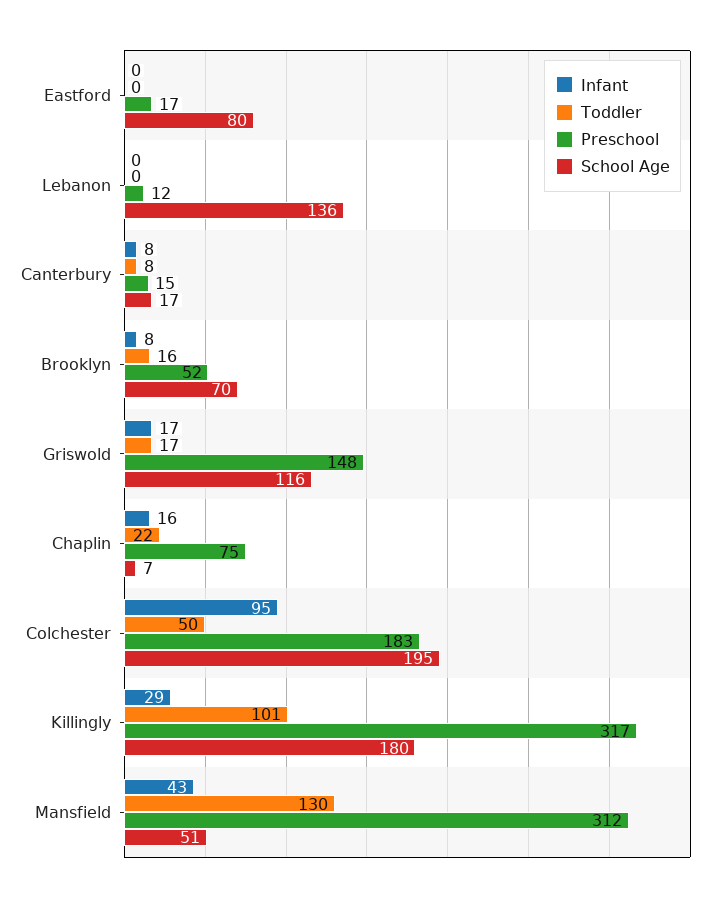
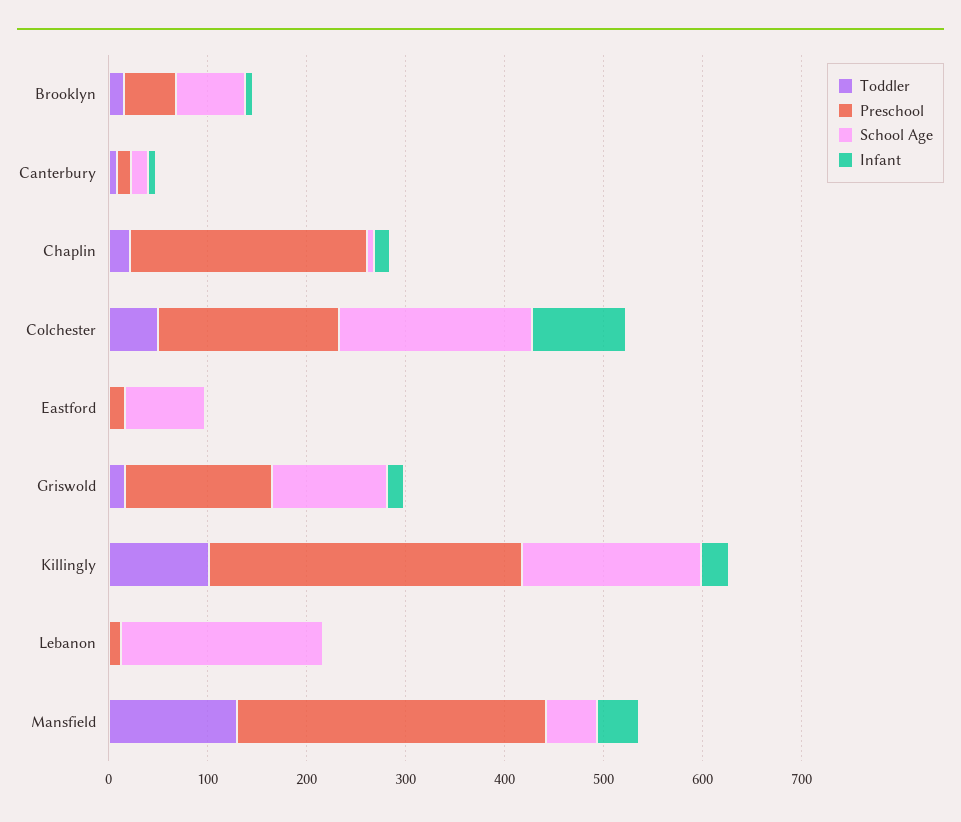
School Age, Lebanon: 136 -> 200
Preschool, Chaplin: 75 -> 240

